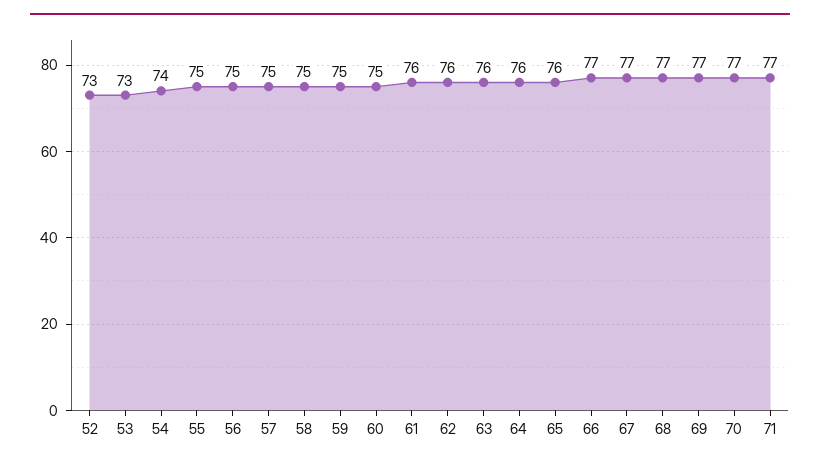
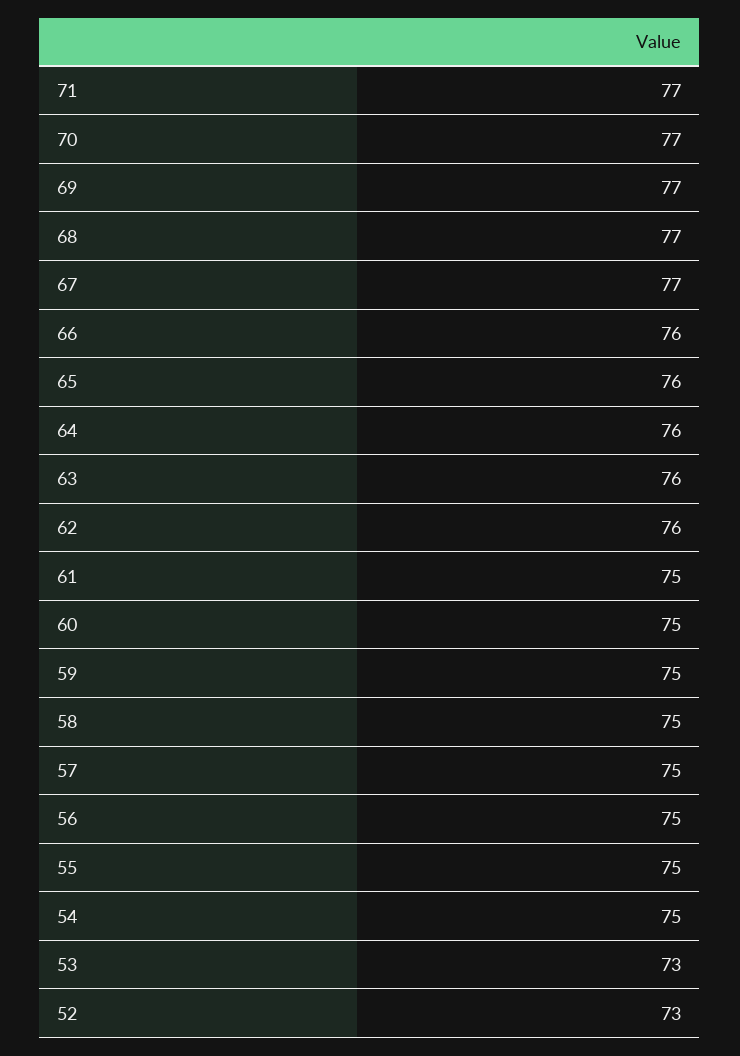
54: 74 -> 75
61: 76 -> 75
66: 77 -> 76

